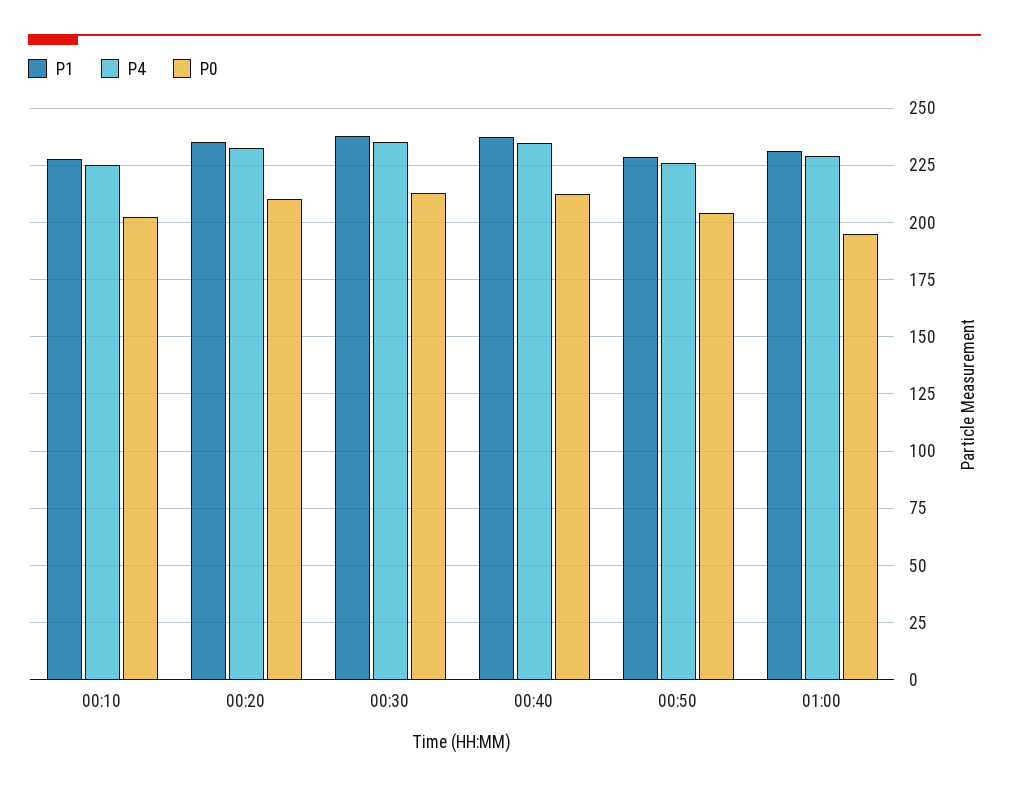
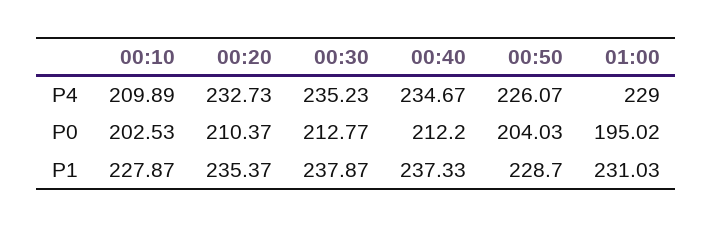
P4, 00:10: 225 -> 209.89

